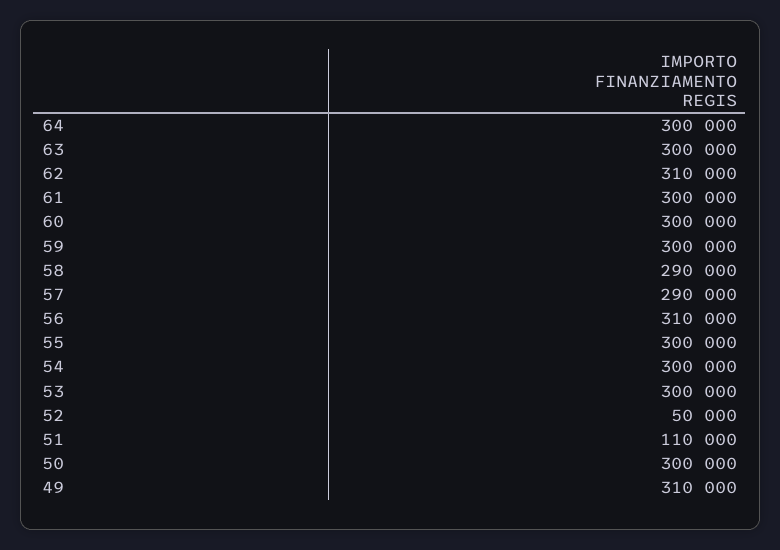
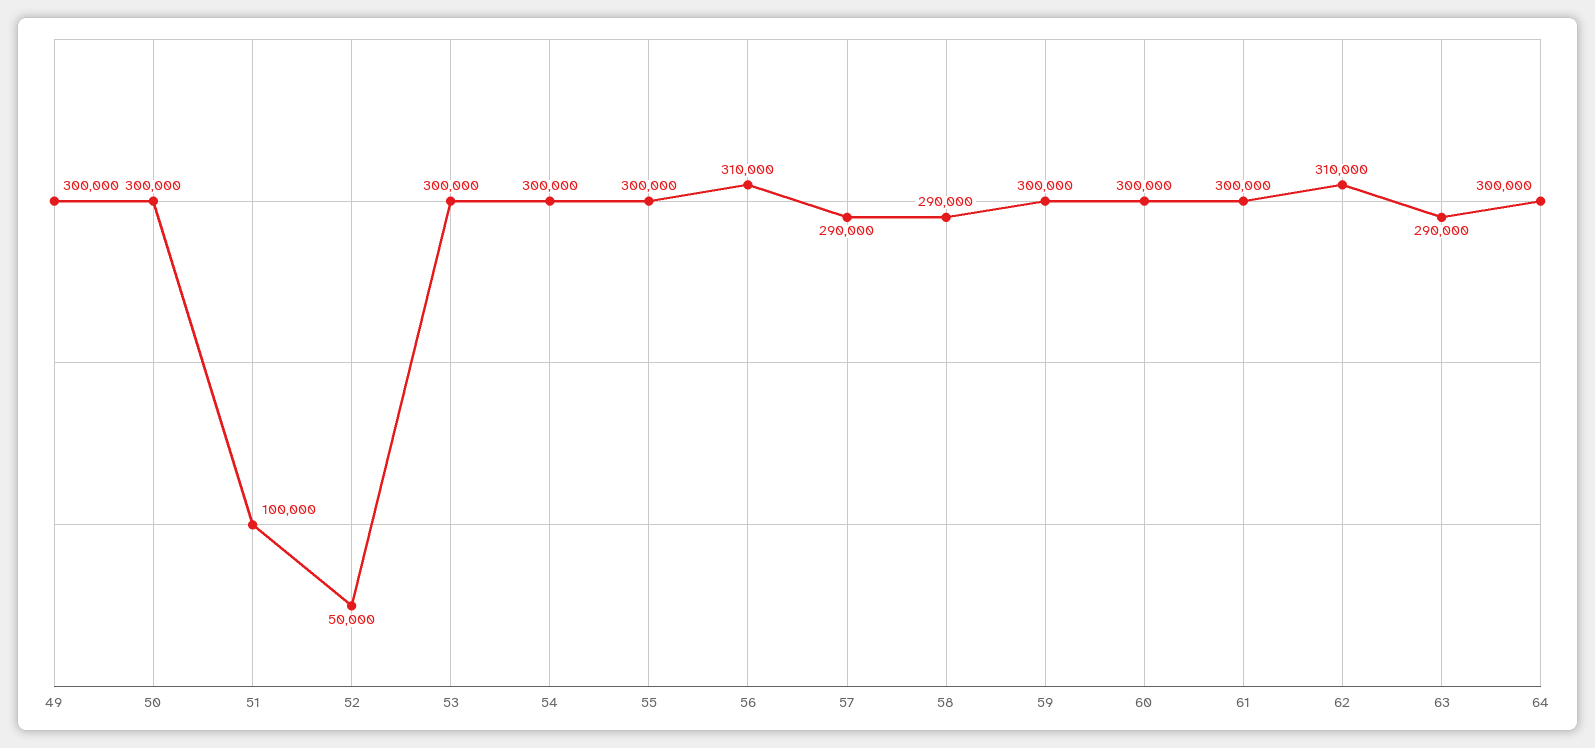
63: 300000 -> 290000
51: 110000 -> 100000
49: 310000 -> 300000

